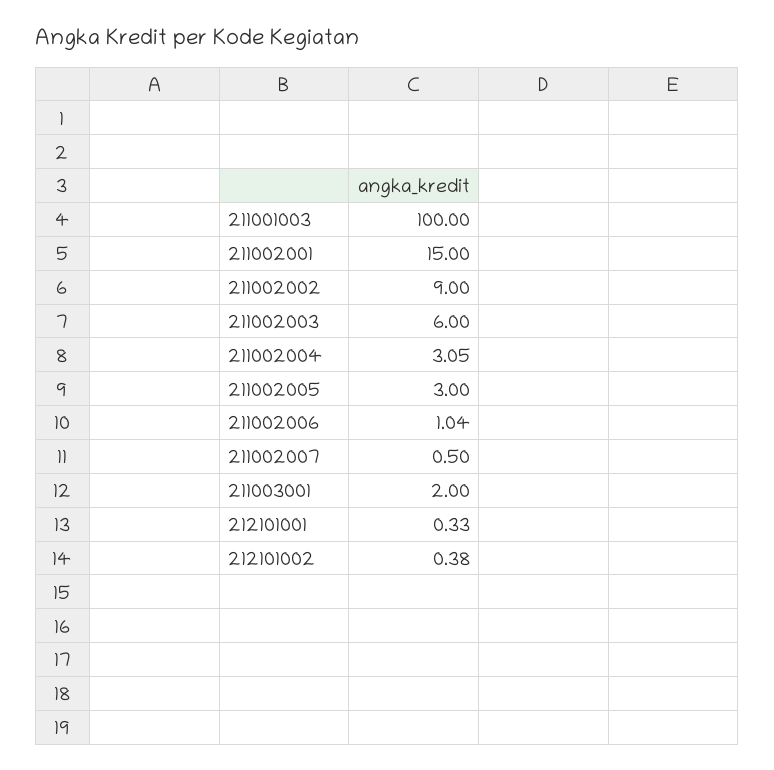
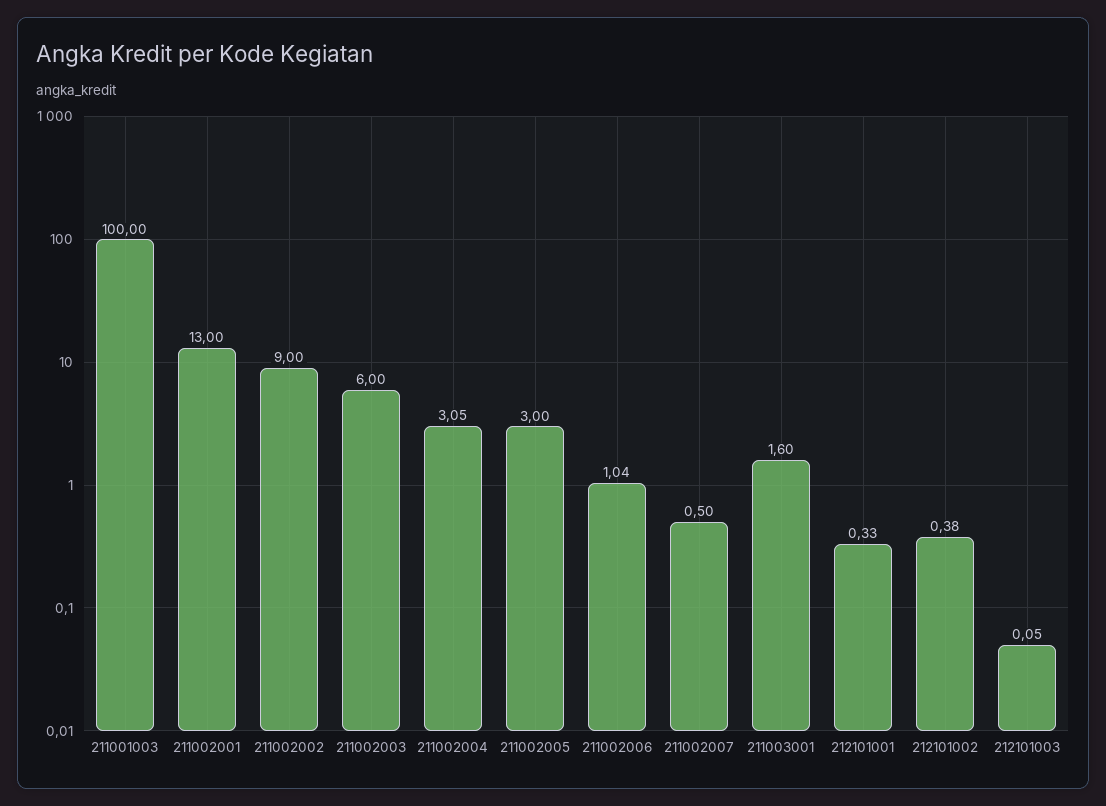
211002001: 15 -> 13
211003001: 2 -> 1.6
212101003: none -> 0.05

